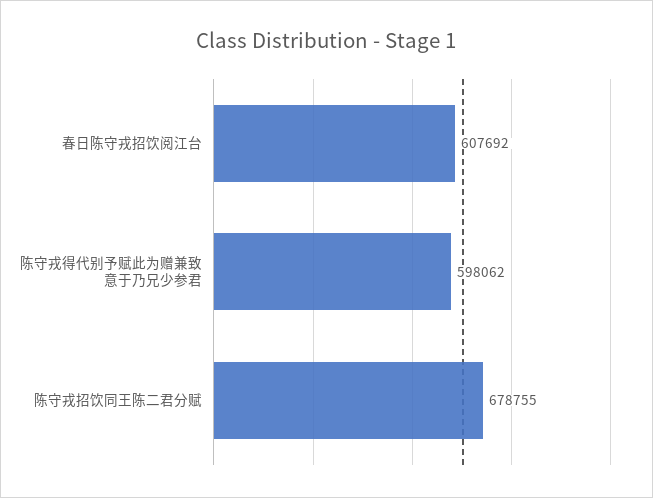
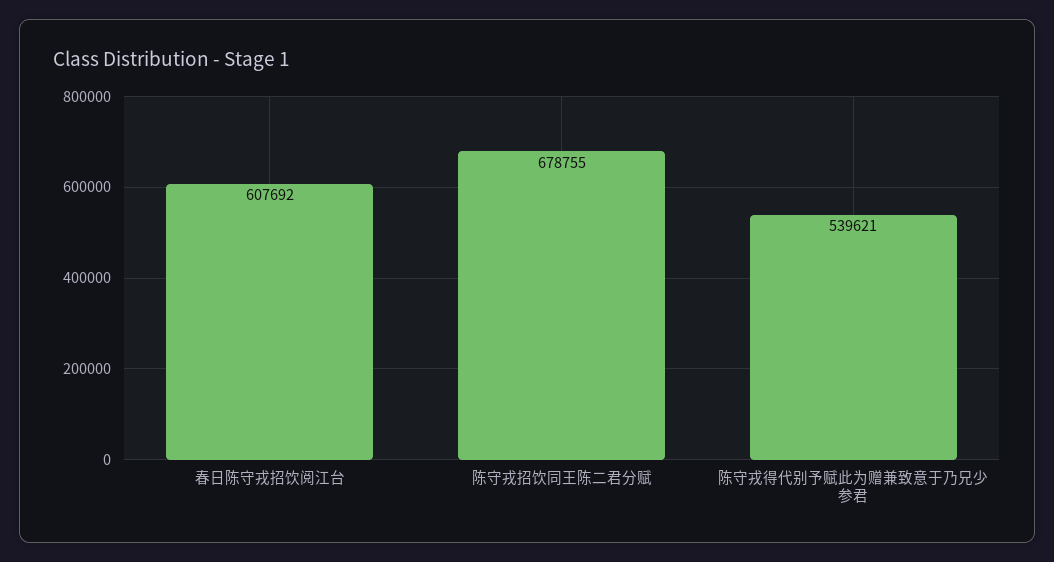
陈守戎得代别予赋此为赠兼致意于乃兄少参君: 598062 -> 539621

